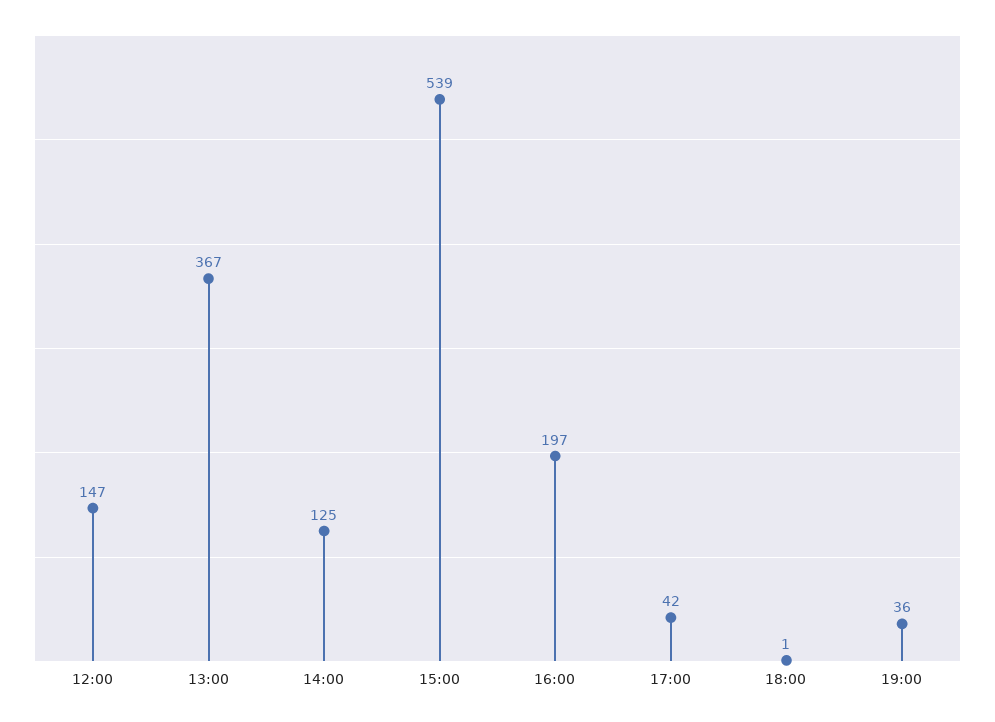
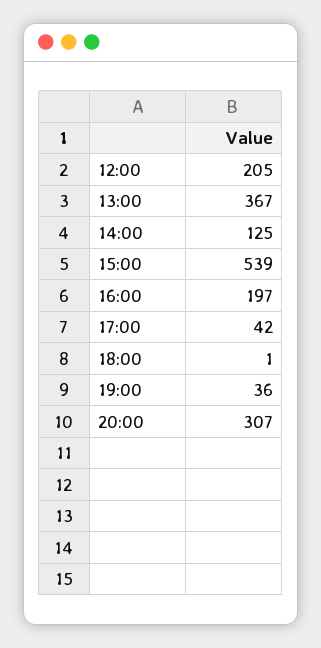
12:00: 147 -> 205
20:00: none -> 307

